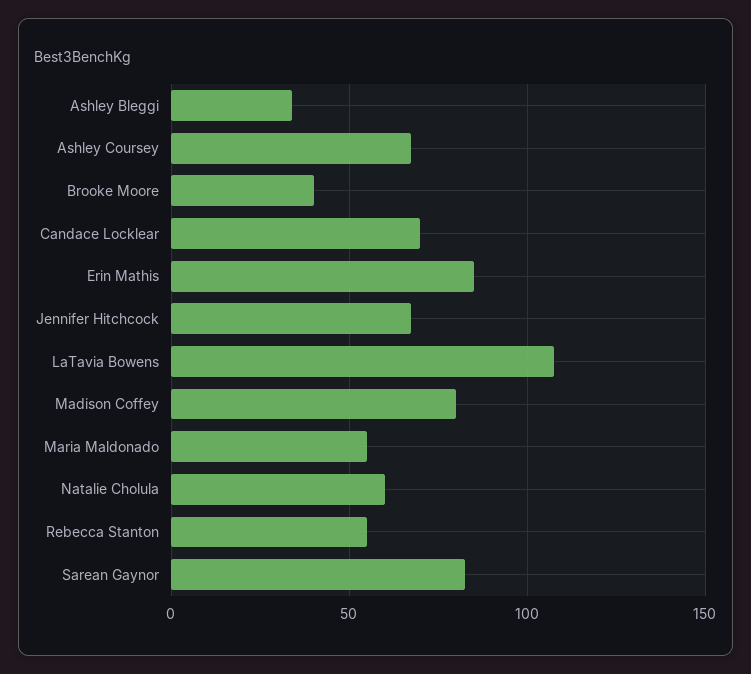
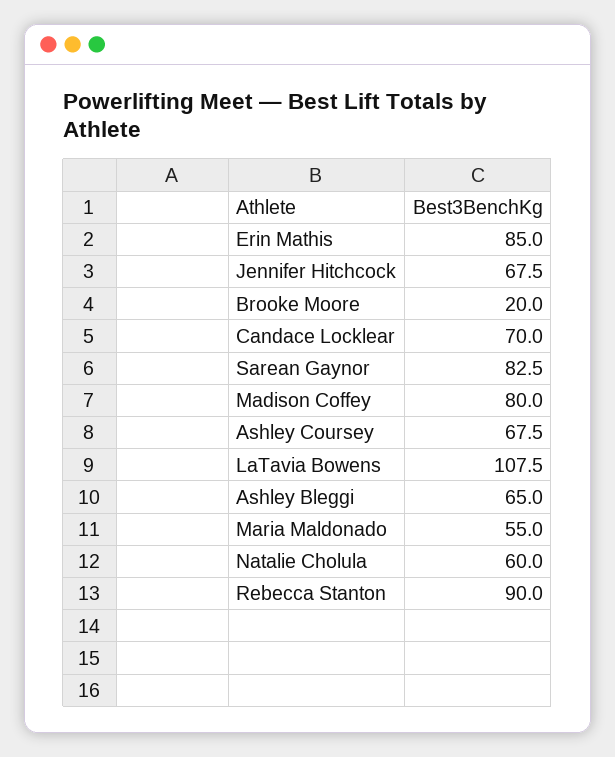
Ashley Bleggi: 35 -> 65
Brooke Moore: 40 -> 20
Rebecca Stanton: 55 -> 90

